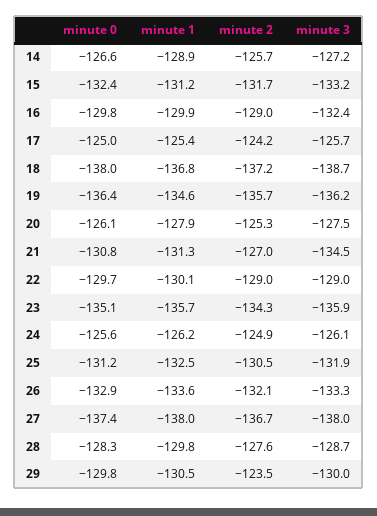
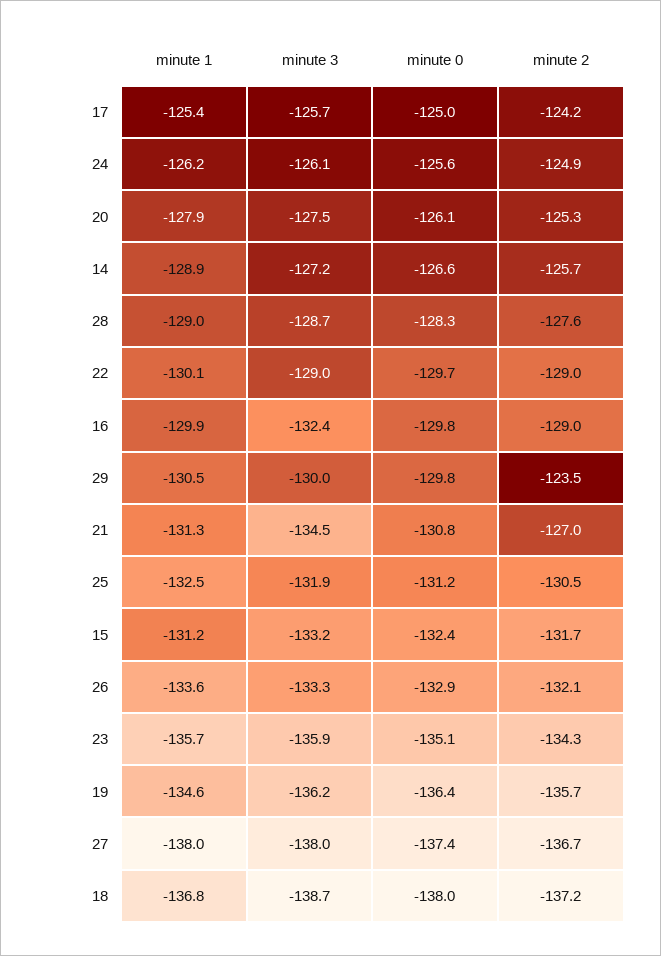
minute 1, 28: -129.8 -> -129

